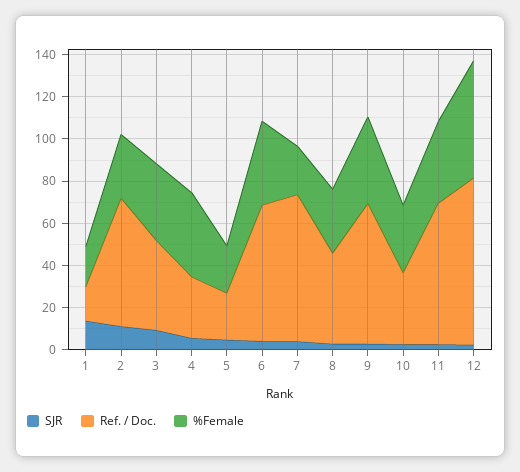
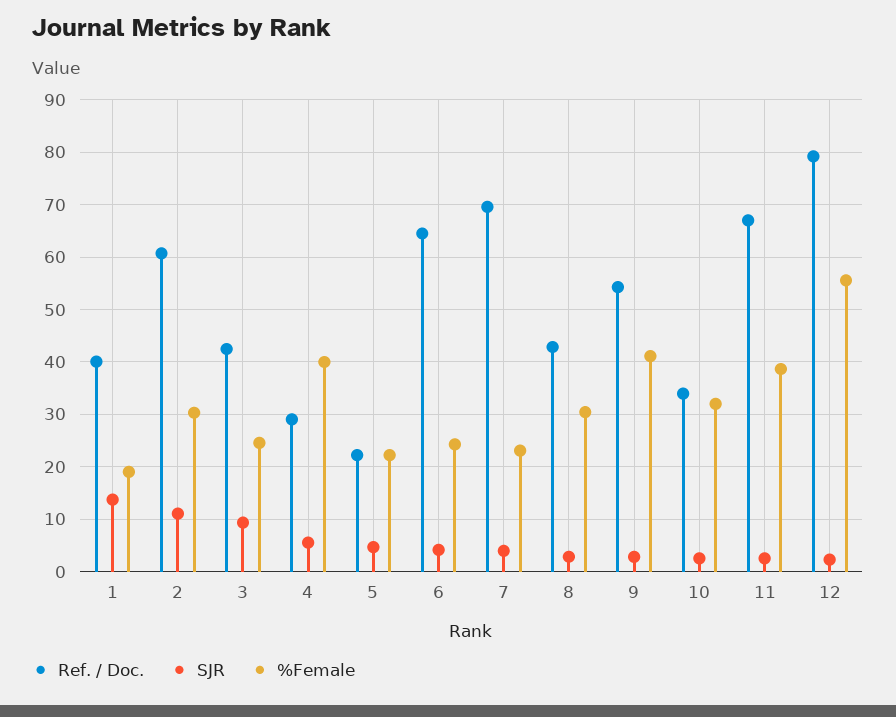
Ref. / Doc., 1: 15 -> 40
%Female, 3: 35 -> 24
%Female, 6: 40 -> 24
Ref. / Doc., 9: 65 -> 54

